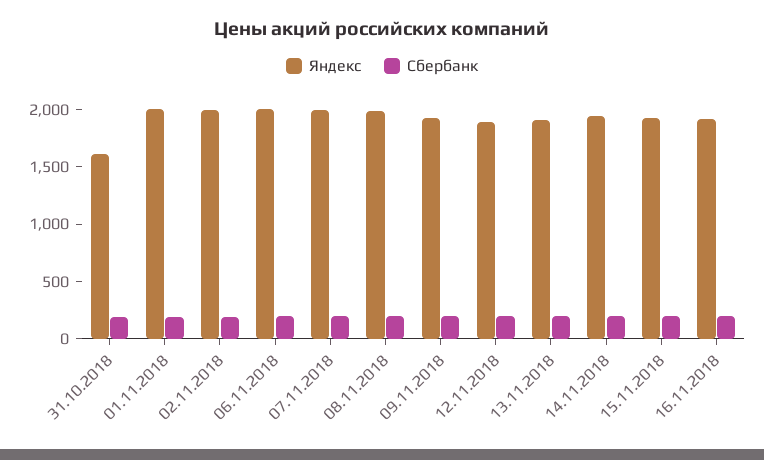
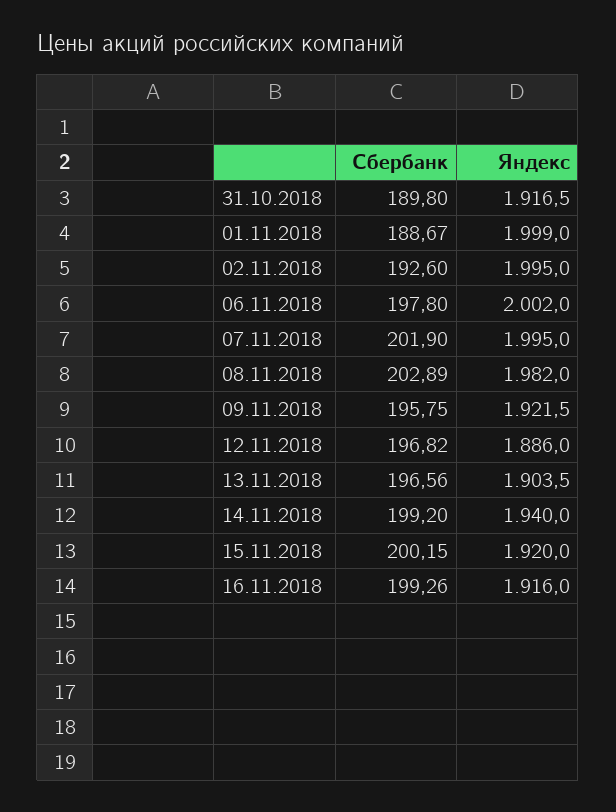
Яндекс, 31.10.2018: 1600 -> 1916.5

